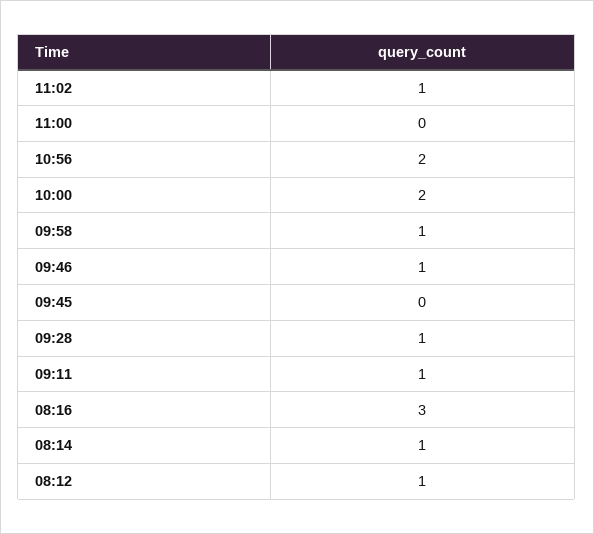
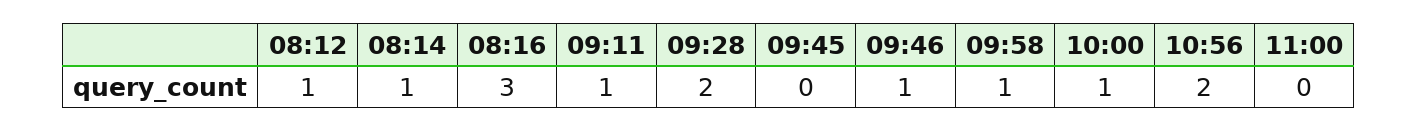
11:02: 1 -> none
10:00: 2 -> 1
09:28: 1 -> 2

